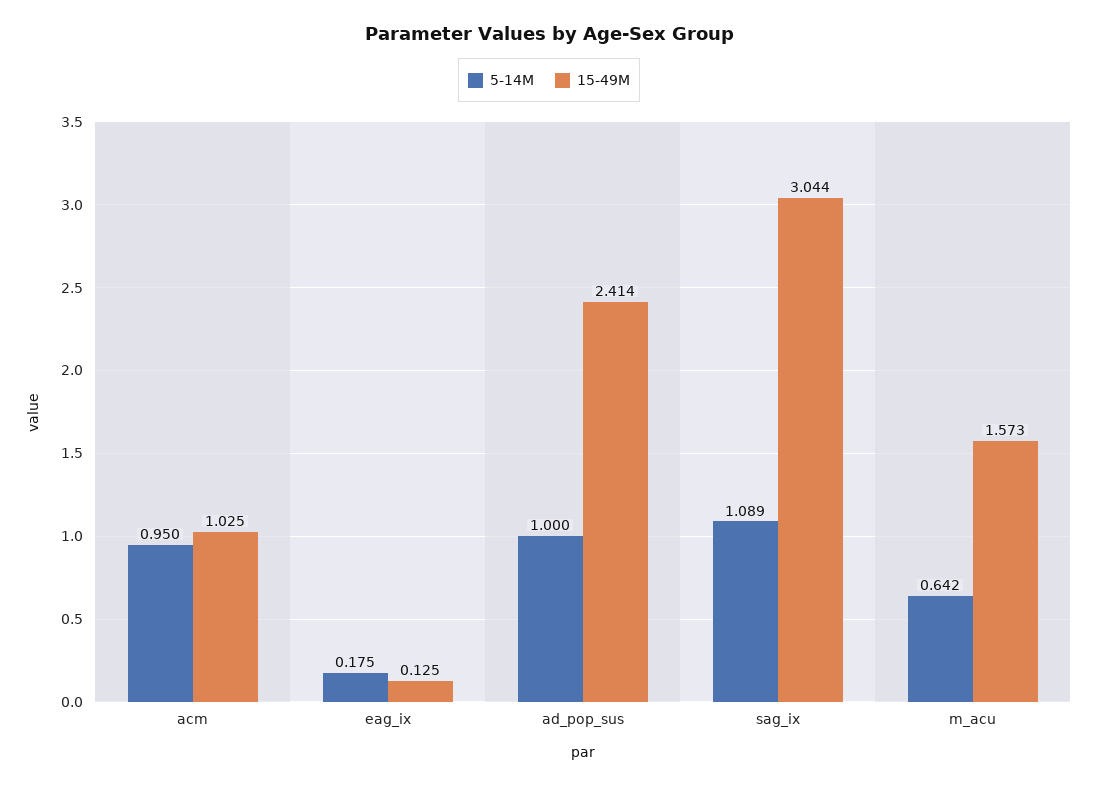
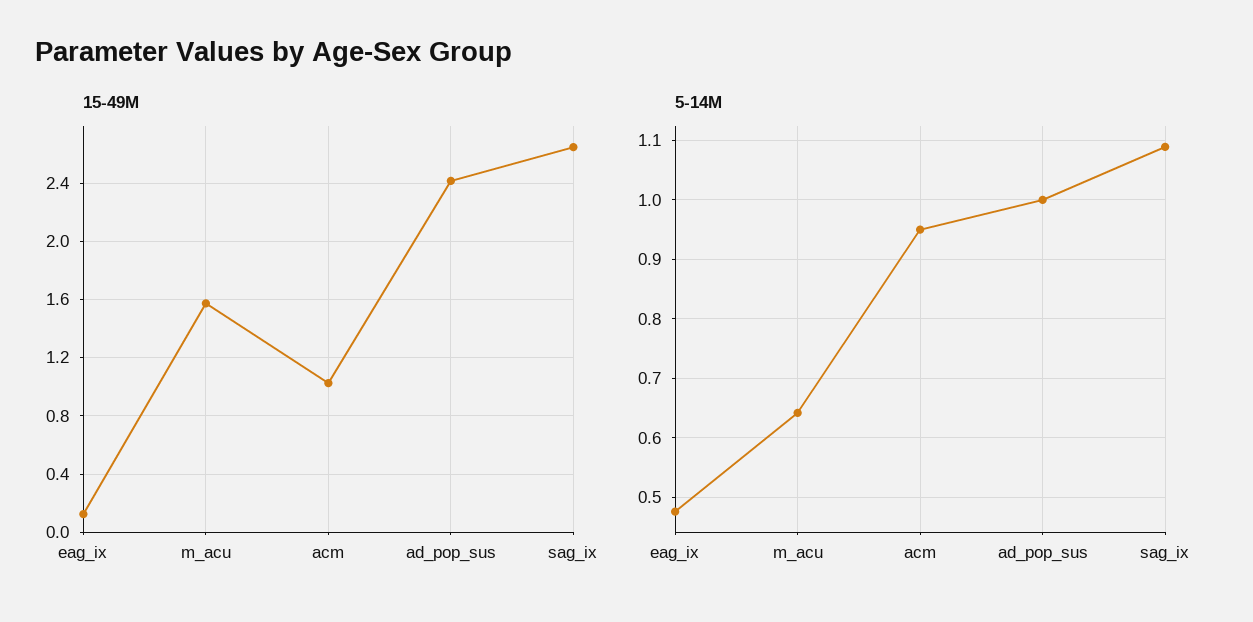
5-14M, eag_ix: 0.175 -> 0.48
15-49M, sag_ix: 3.044 -> 2.65

